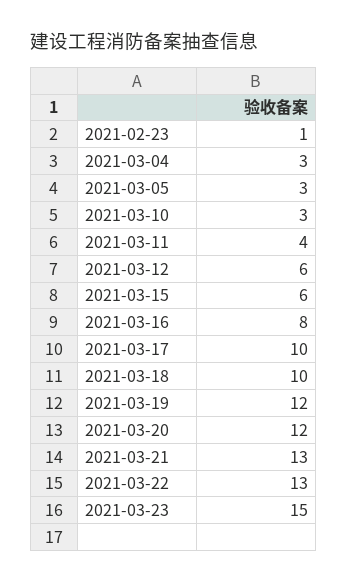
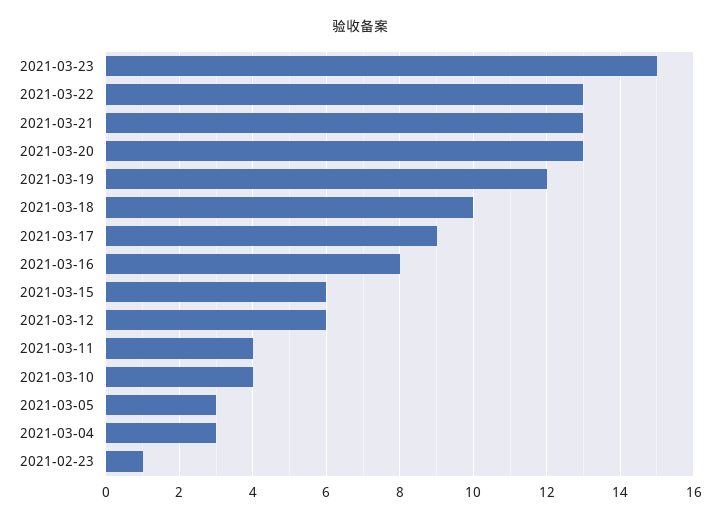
2021-03-10: 3 -> 4
2021-03-17: 10 -> 9
2021-03-20: 12 -> 13

